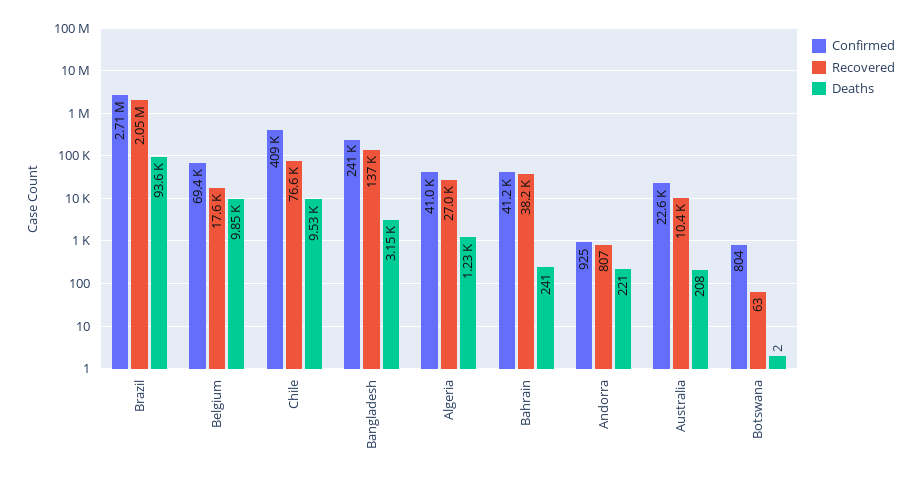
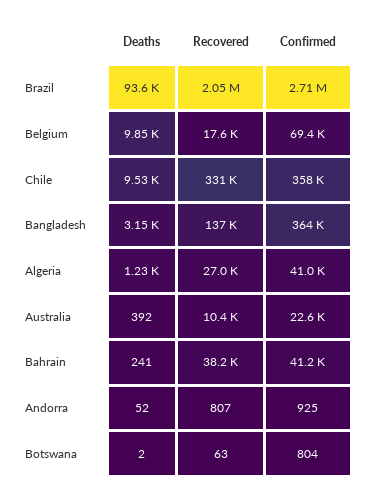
Confirmed, Chile: 409000 -> 358000
Recovered, Chile: 76600 -> 331000
Confirmed, Bangladesh: 241000 -> 364000
Deaths, Andorra: 221 -> 52
Deaths, Australia: 208 -> 392

